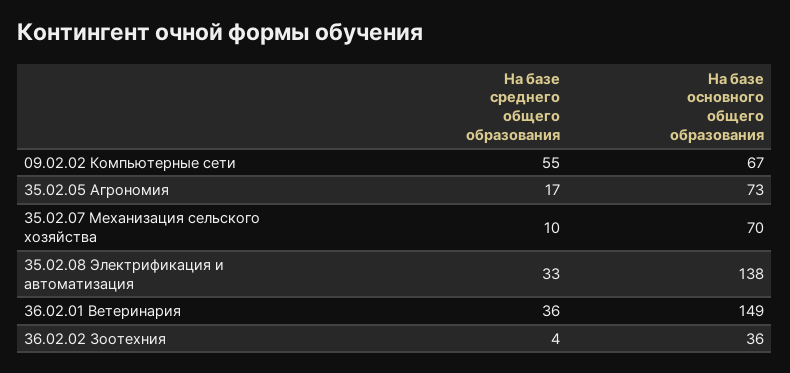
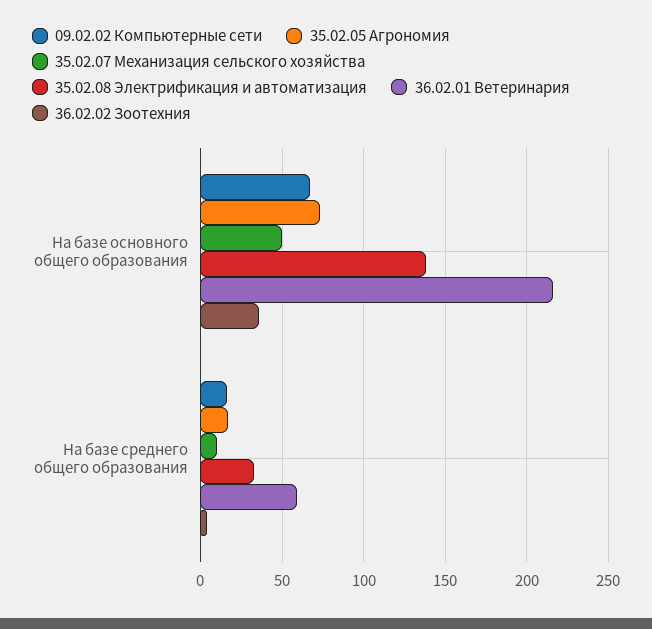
09.02.02 Компьютерные сети, На базе среднего общего образования: 55 -> 15
35.02.07 Механизация сельского хозяйства, На базе основного общего образования: 70 -> 50
36.02.01 Ветеринария, На базе среднего общего образования: 36 -> 60
36.02.01 Ветеринария, На базе основного общего образования: 149 -> 215

